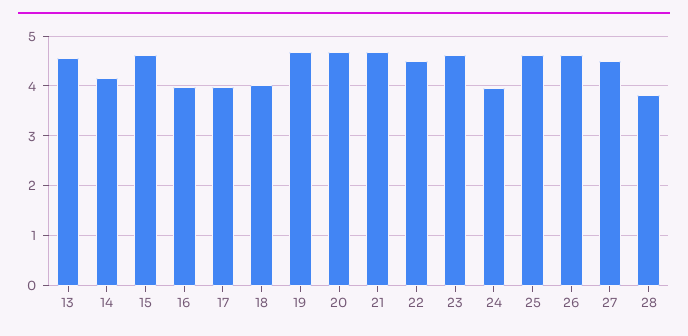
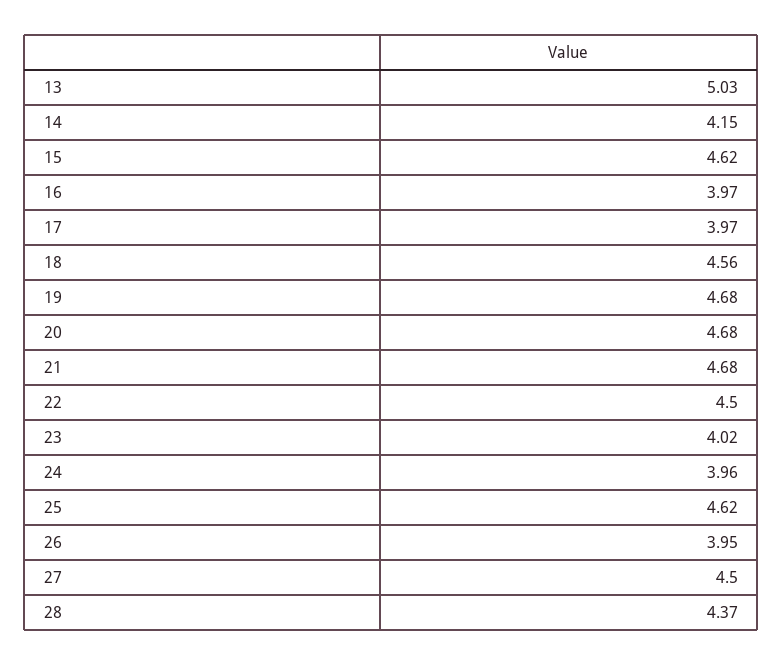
13: 4.6 -> 5.03
18: 4 -> 4.56
23: 4.6 -> 4.02
26: 4.6 -> 3.95
28: 3.8 -> 4.37

